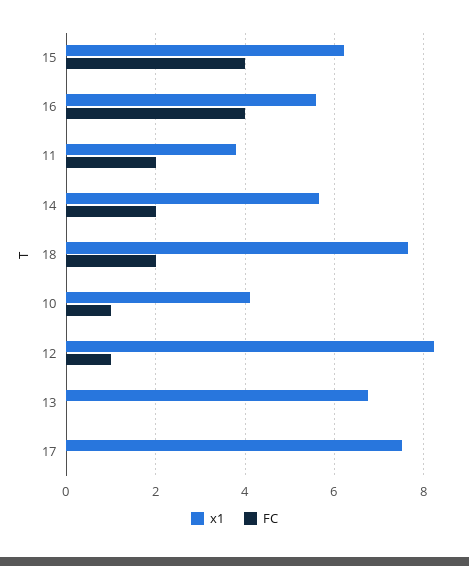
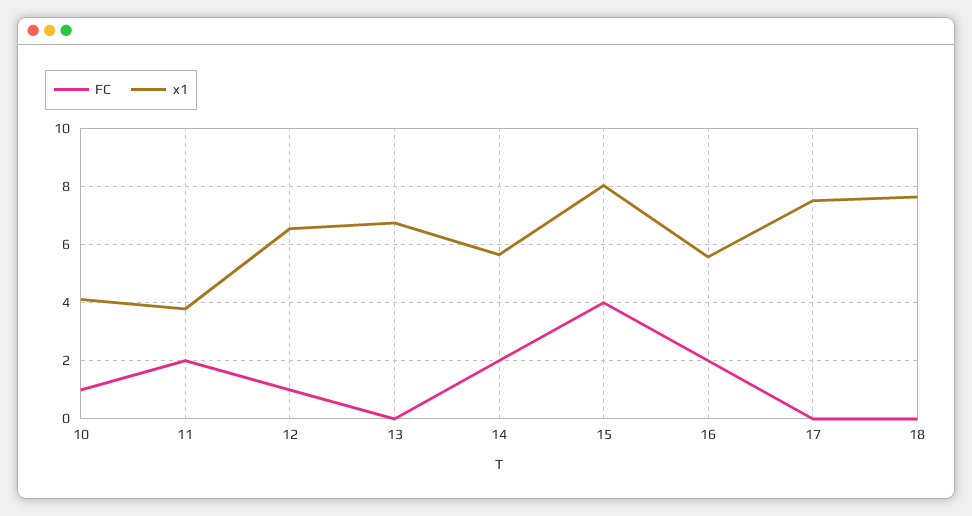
x1, 15: 6.2 -> 8
FC, 16: 4 -> 2
FC, 18: 2 -> 0
x1, 12: 8.2 -> 6.5

